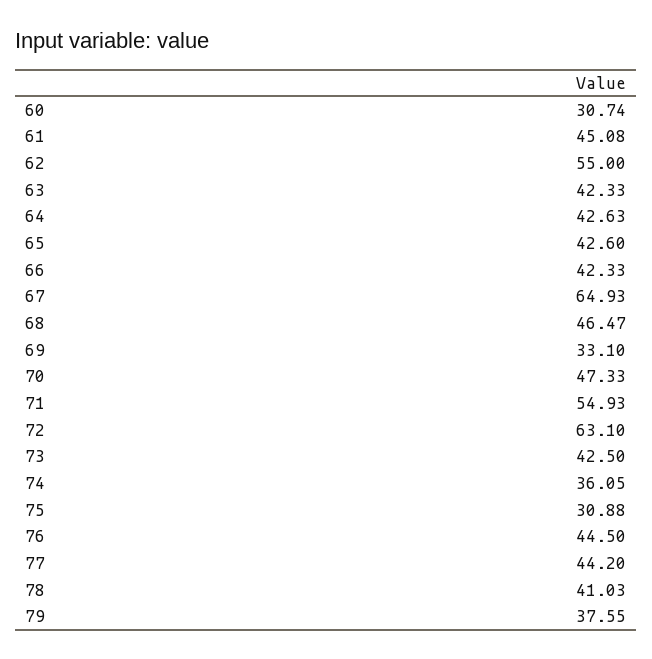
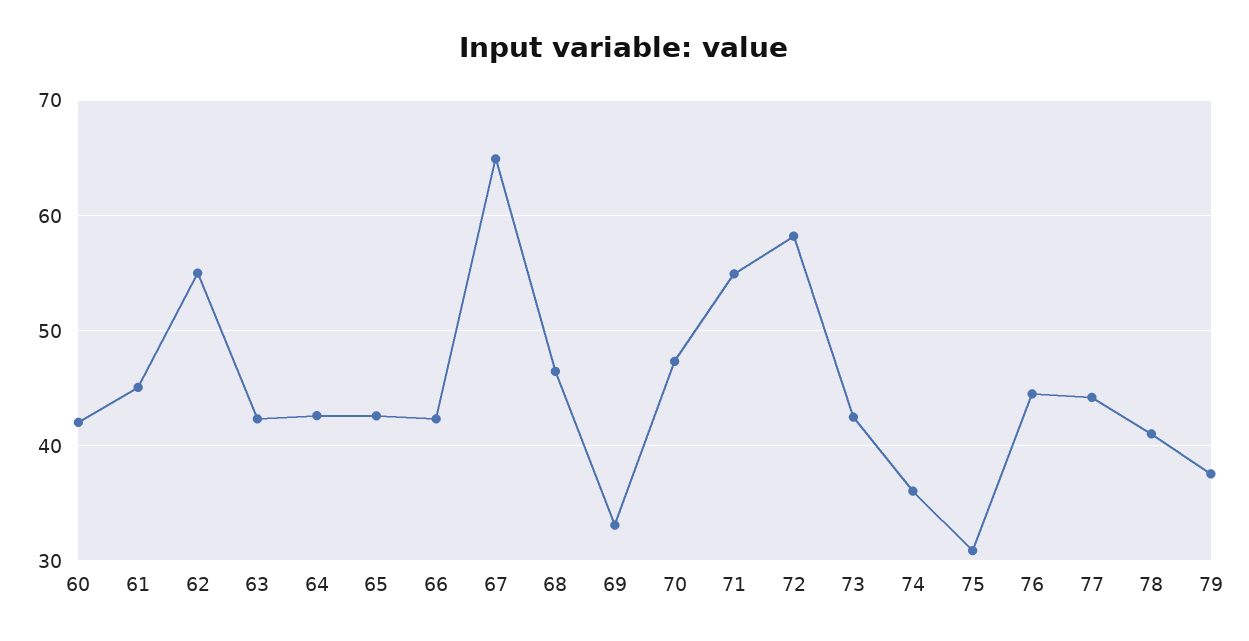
60: 30.74 -> 42
72: 63.1 -> 58

